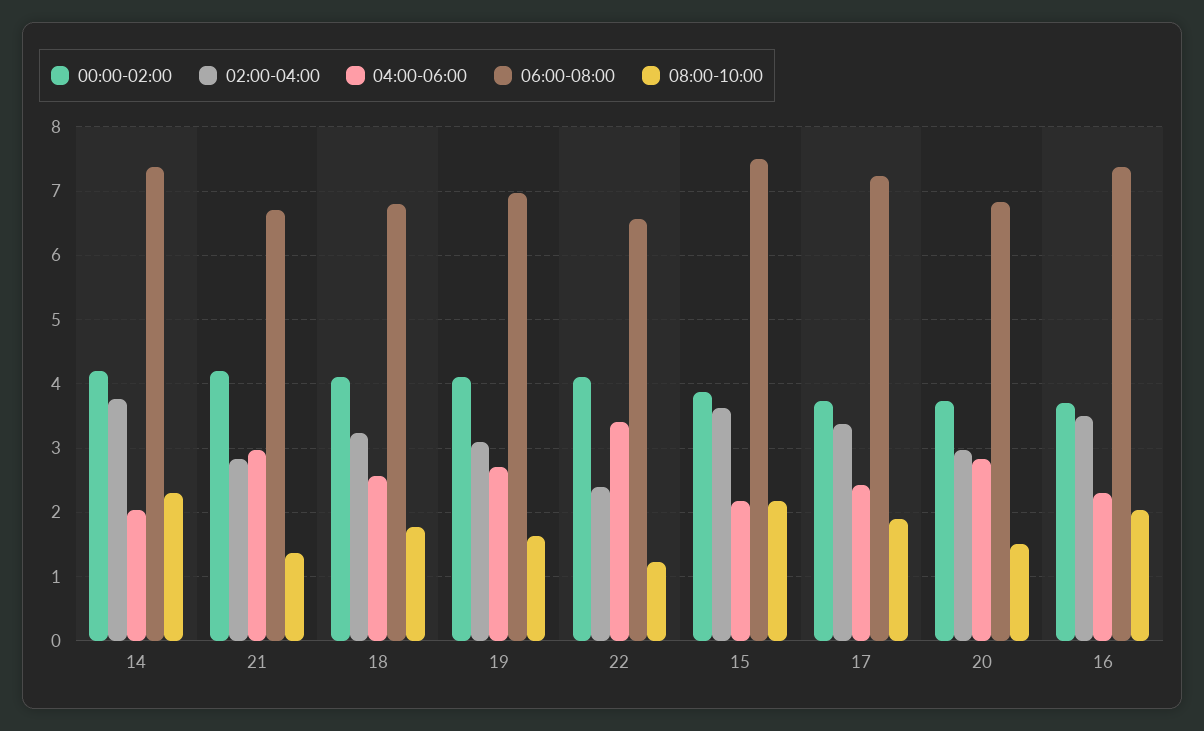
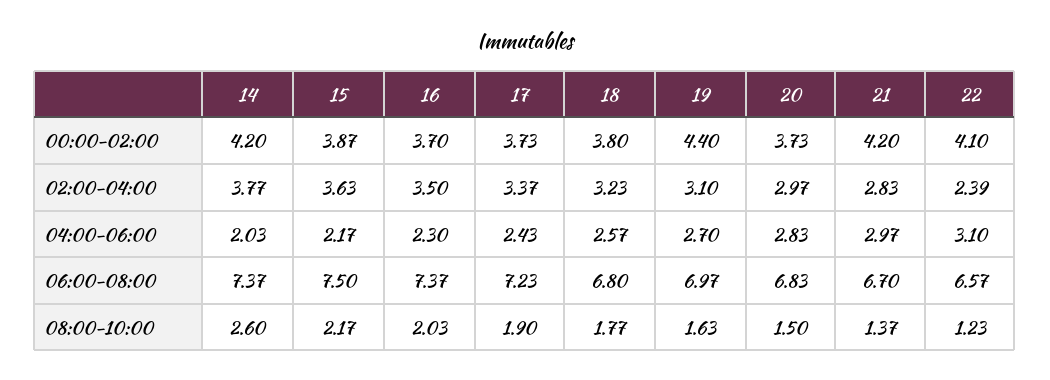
08:00-10:00, 14: 2.3 -> 2.6
00:00-02:00, 18: 4.1 -> 3.8
00:00-02:00, 19: 4.1 -> 4.4
04:00-06:00, 22: 3.4 -> 3.1

